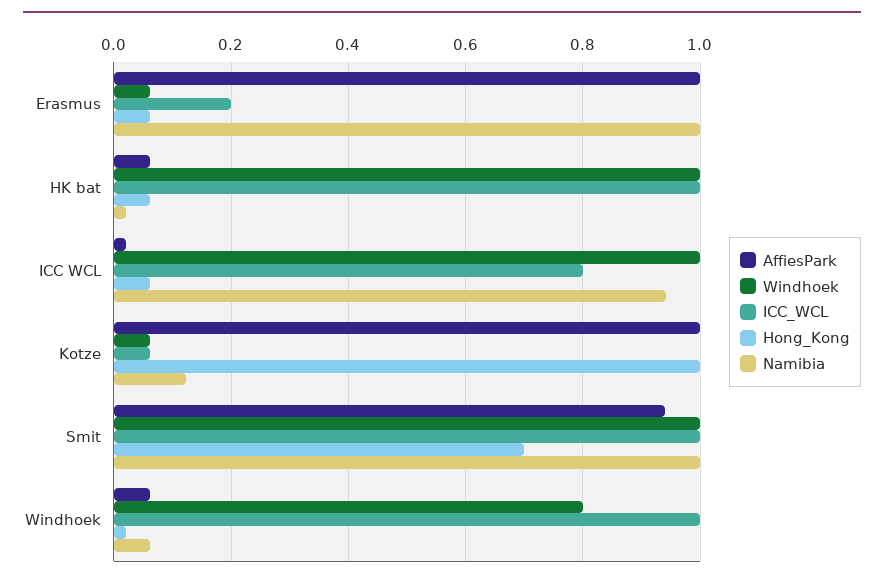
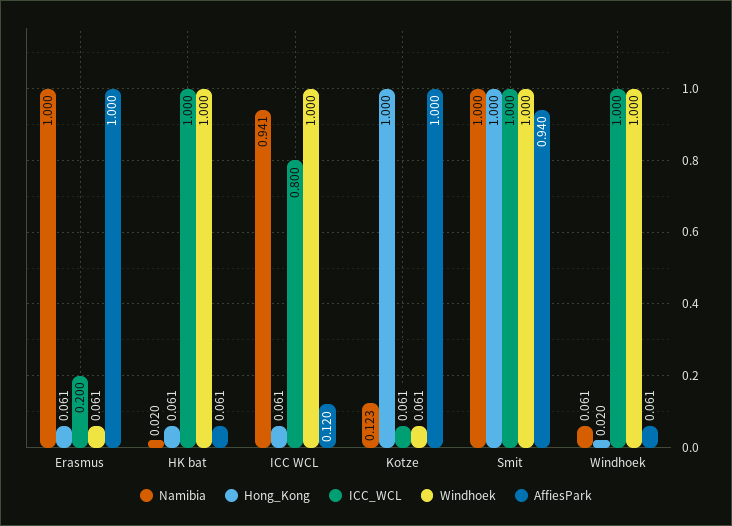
AffiesPark, ICC WCL: 0.02 -> 0.12
Hong_Kong, Smit: 0.7 -> 1
Windhoek, Windhoek: 0.8 -> 1

